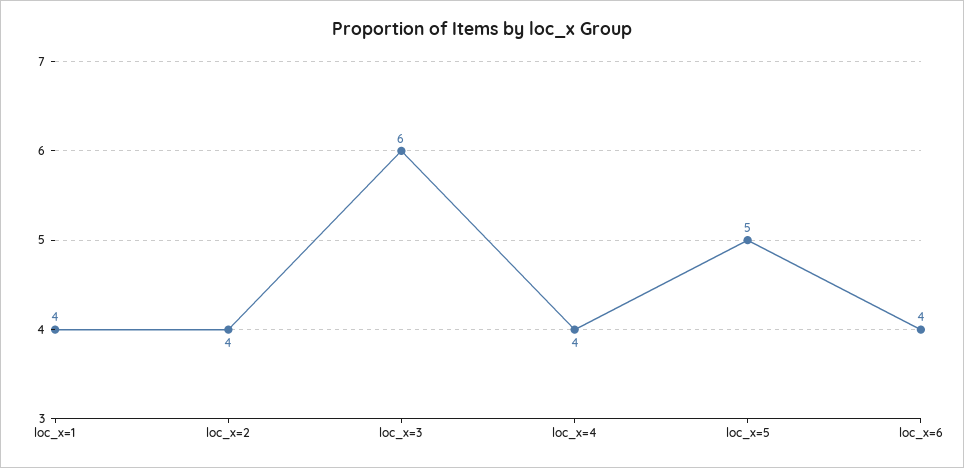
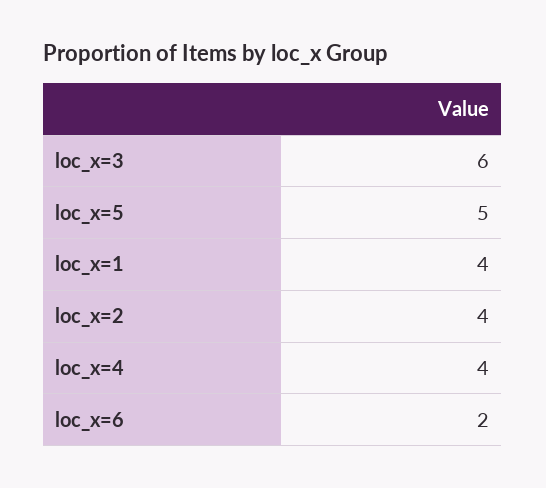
loc_x=6: 4 -> 2

